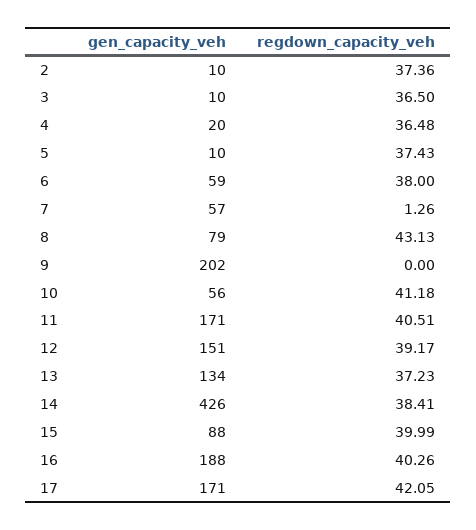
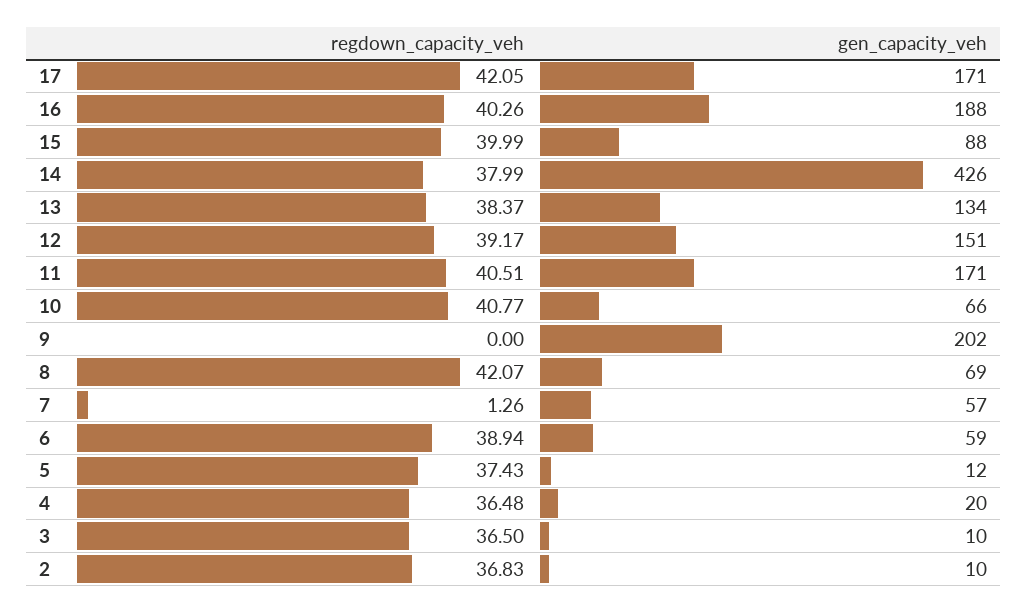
regdown_capacity_veh, 2: 37.36 -> 36.83
gen_capacity_veh, 5: 10 -> 12
regdown_capacity_veh, 6: 38 -> 38.94
gen_capacity_veh, 8: 79 -> 69
regdown_capacity_veh, 8: 43.13 -> 42.07
gen_capacity_veh, 10: 56 -> 66
regdown_capacity_veh, 10: 41.18 -> 40.77
regdown_capacity_veh, 13: 37.23 -> 38.37
regdown_capacity_veh, 14: 38.41 -> 37.99

